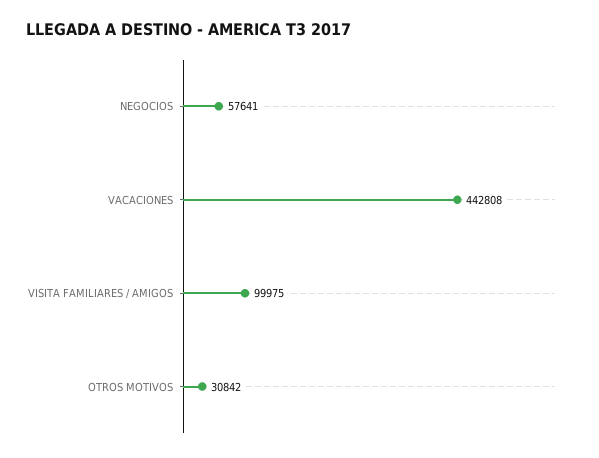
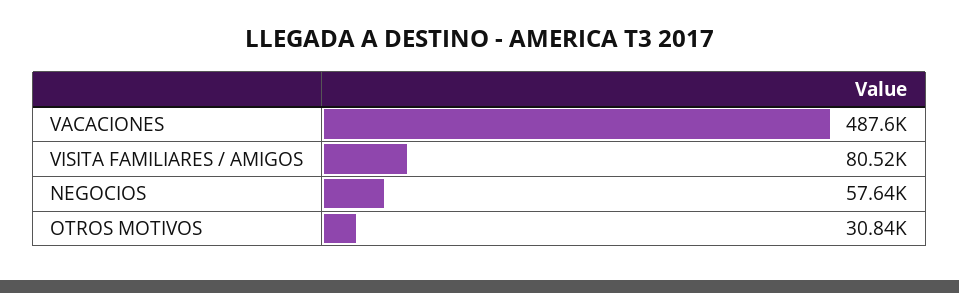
VACACIONES: 442808 -> 487600
VISITA FAMILIARES / AMIGOS: 99975 -> 80520

